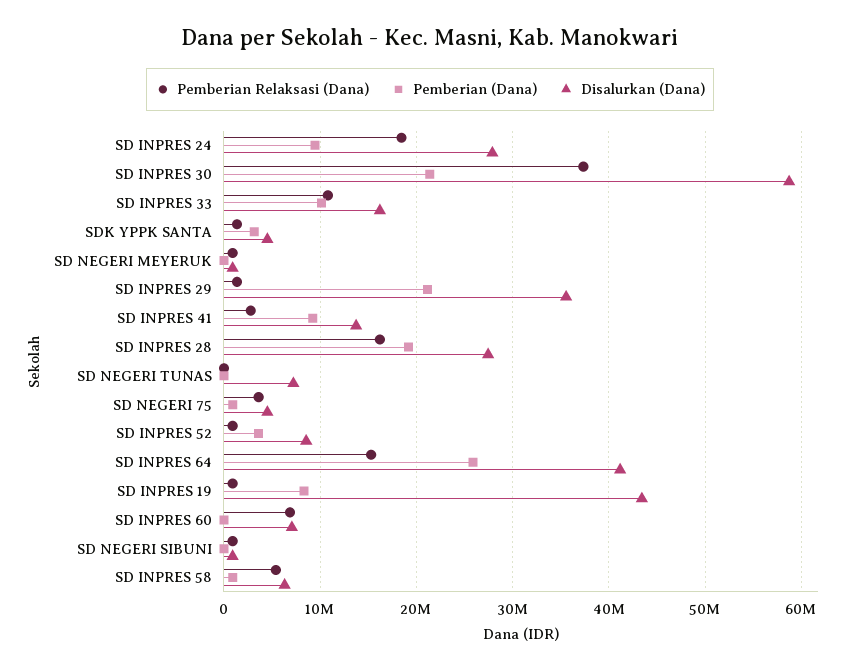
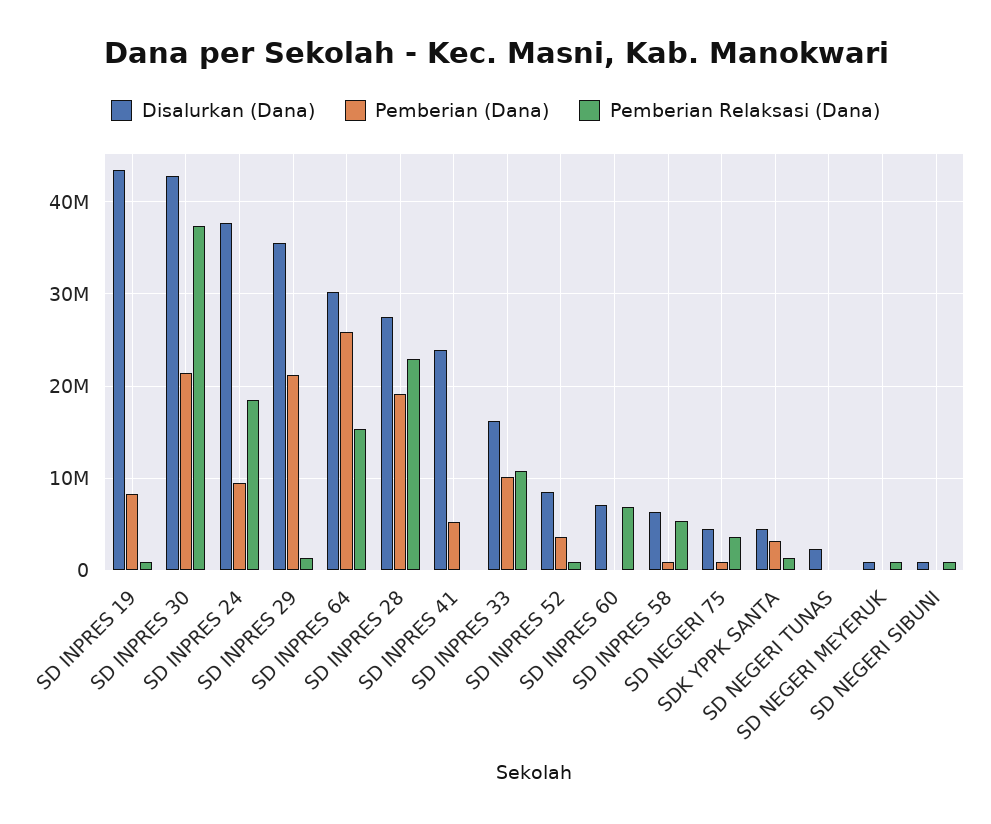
Disalurkan (Dana), SD INPRES 24: 28000000 -> 38000000
Disalurkan (Dana), SD INPRES 30: 59000000 -> 43000000
Pemberian Relaksasi (Dana), SD INPRES 41: 3000000 -> 0
Pemberian (Dana), SD INPRES 41: 9000000 -> 5000000
Disalurkan (Dana), SD INPRES 41: 14000000 -> 24000000
Pemberian Relaksasi (Dana), SD INPRES 28: 16000000 -> 23000000
Disalurkan (Dana), SD NEGERI TUNAS: 7000000 -> 2000000
Disalurkan (Dana), SD INPRES 64: 41000000 -> 30000000

